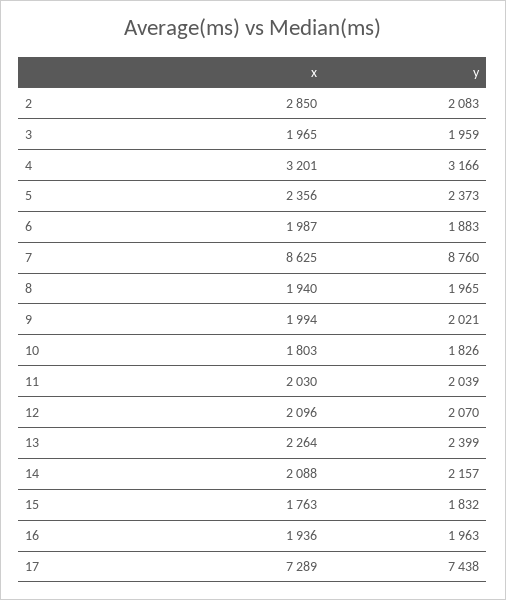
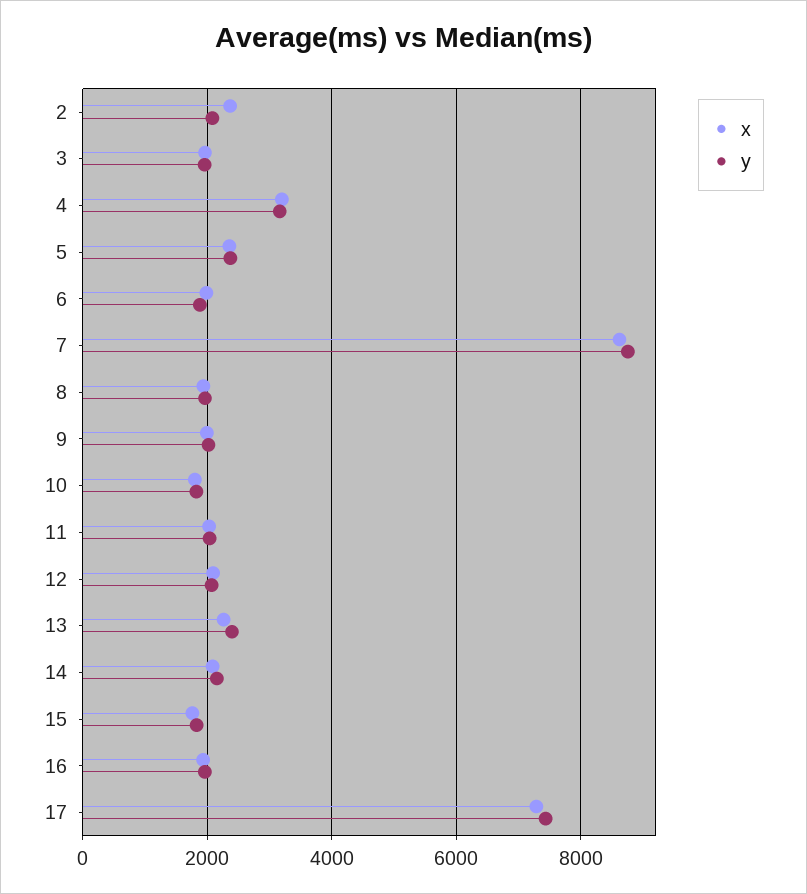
x, 2: 2850 -> 2400

